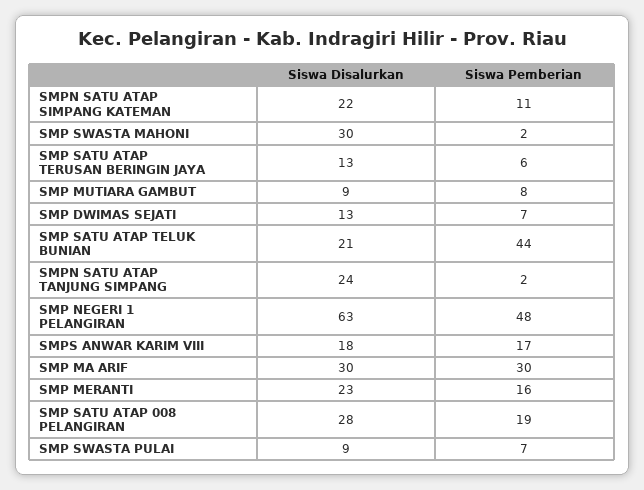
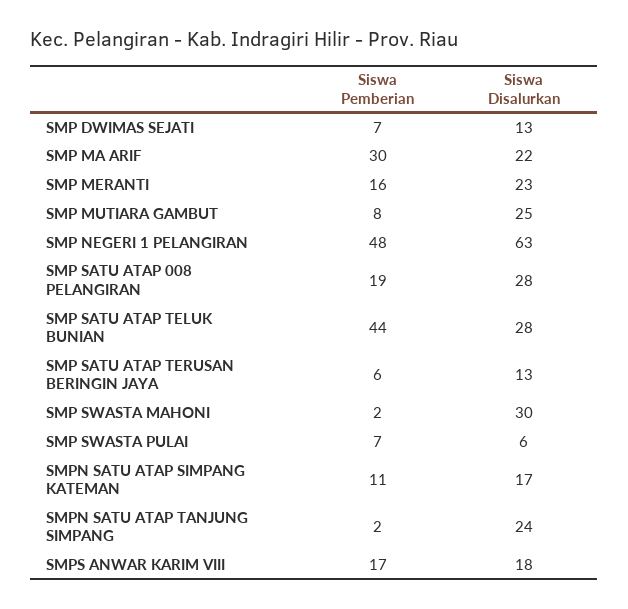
Siswa Disalurkan, SMPN SATU ATAP SIMPANG KATEMAN: 22 -> 17
Siswa Disalurkan, SMP MUTIARA GAMBUT: 9 -> 25
Siswa Disalurkan, SMP SATU ATAP TELUK BUNIAN: 21 -> 28
Siswa Disalurkan, SMP MA ARIF: 30 -> 22
Siswa Disalurkan, SMP SWASTA PULAI: 9 -> 6

